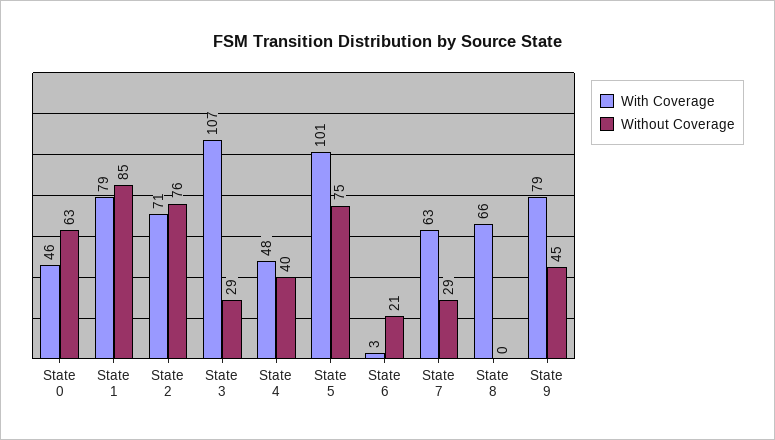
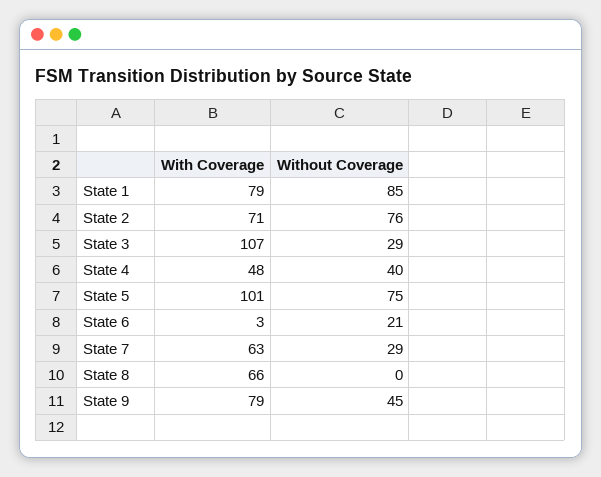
With Coverage, State 0: 46 -> none
Without Coverage, State 0: 63 -> none

